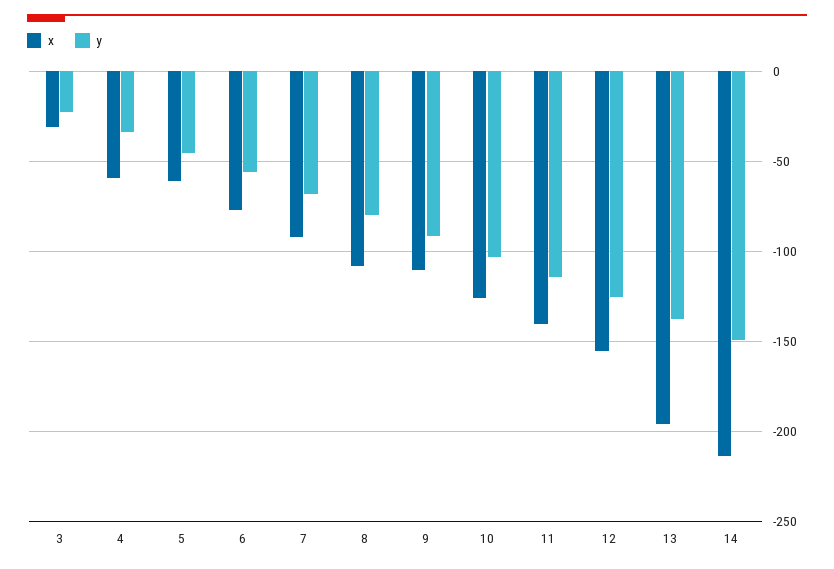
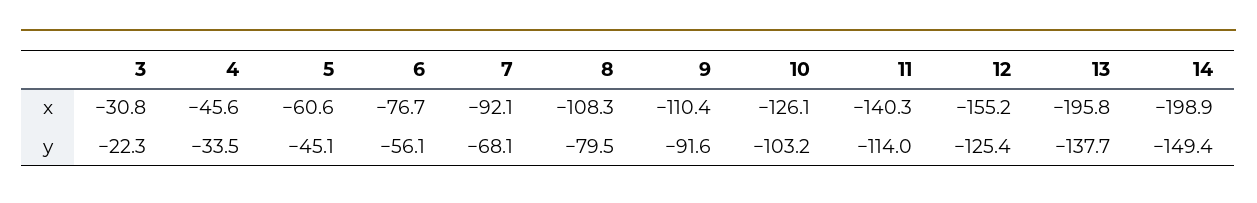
x, 4: -60 -> -45.6
x, 14: -215 -> -198.9

